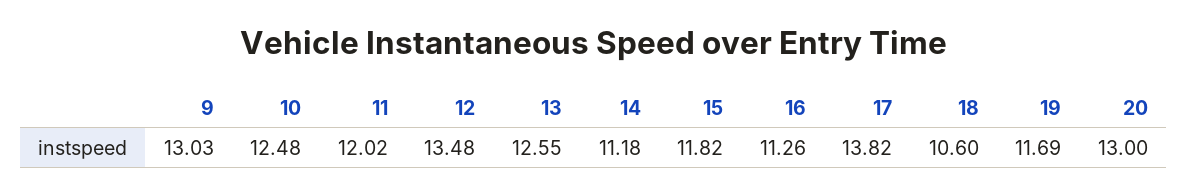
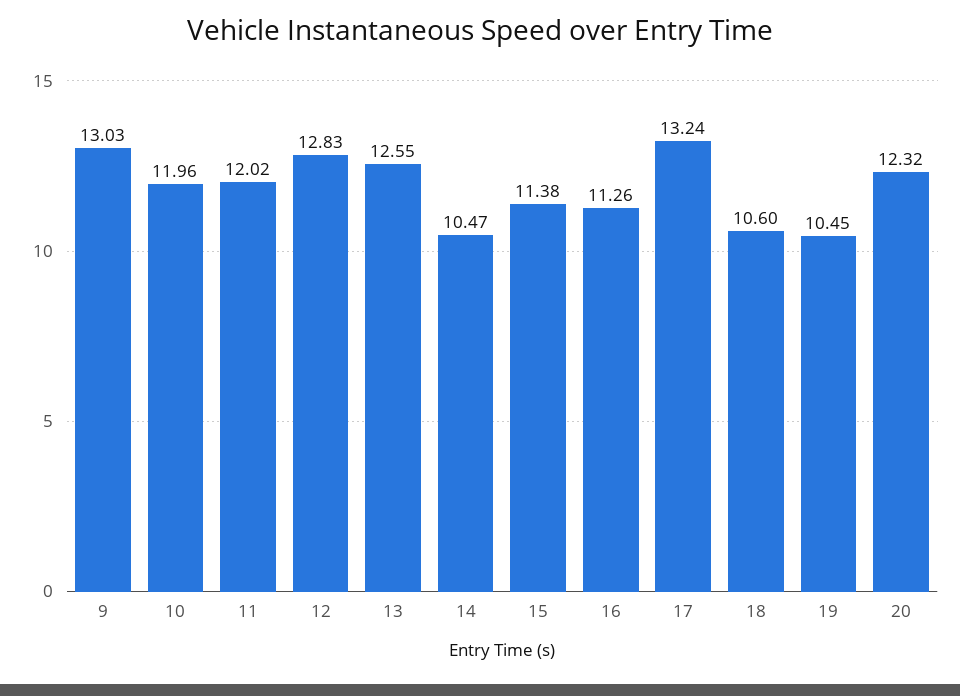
10: 12.48 -> 11.96
12: 13.48 -> 12.83
14: 11.18 -> 10.47
15: 11.82 -> 11.38
17: 13.82 -> 13.24
19: 11.69 -> 10.45
20: 13 -> 12.32

